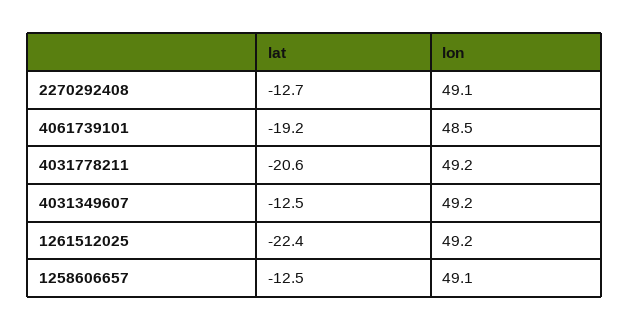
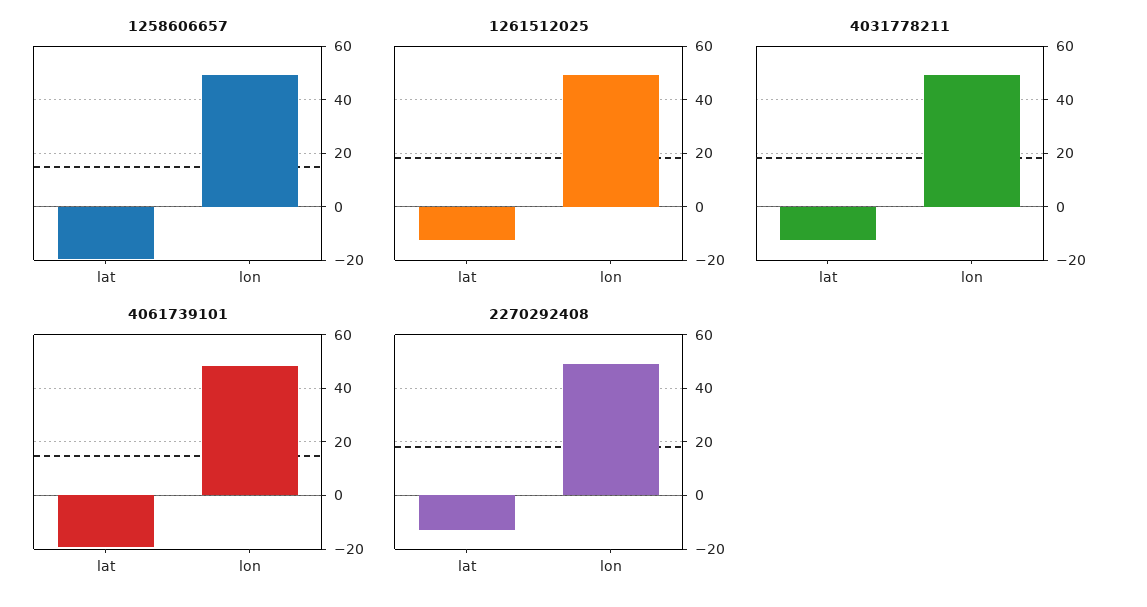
4031778211, lat: -20.6 -> -12.5
4031349607, lat: -12.5 -> none
4031349607, lon: 49.2 -> none
1261512025, lat: -22.4 -> -12.5
1258606657, lat: -12.5 -> -20

